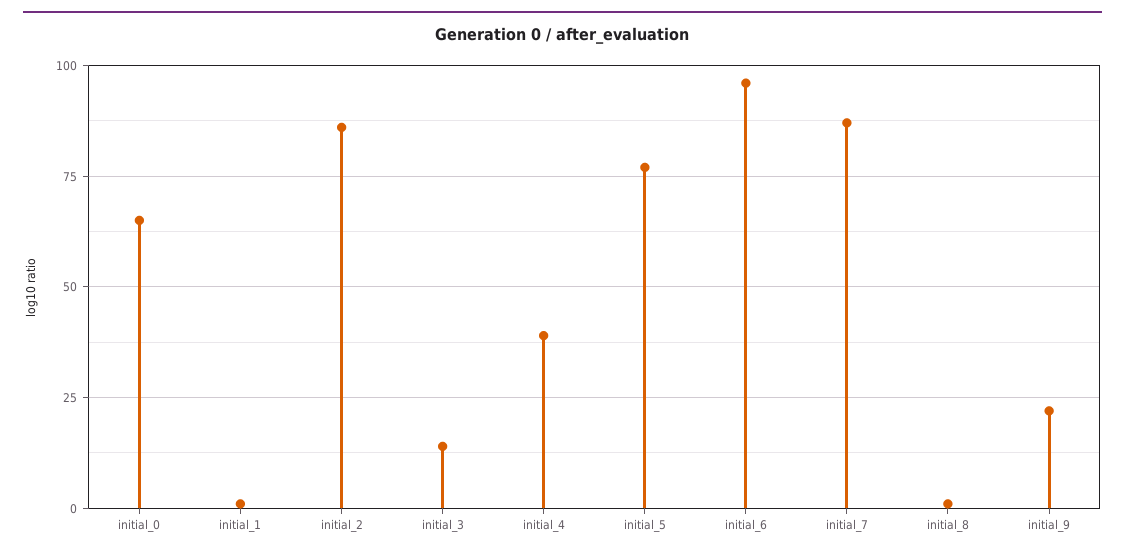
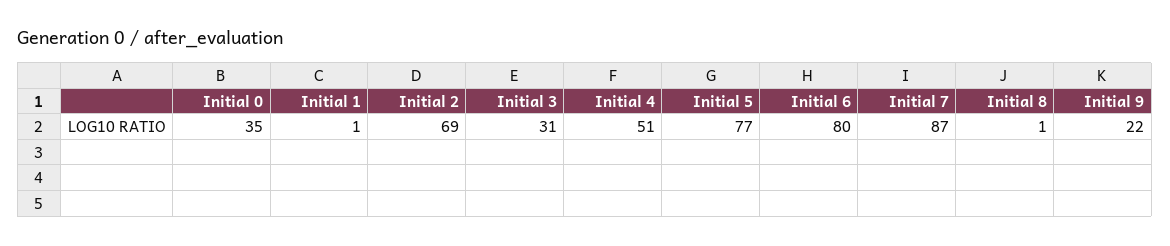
initial_0: 65 -> 35
initial_2: 85 -> 69
initial_3: 15 -> 31
initial_4: 40 -> 51
initial_6: 95 -> 80

